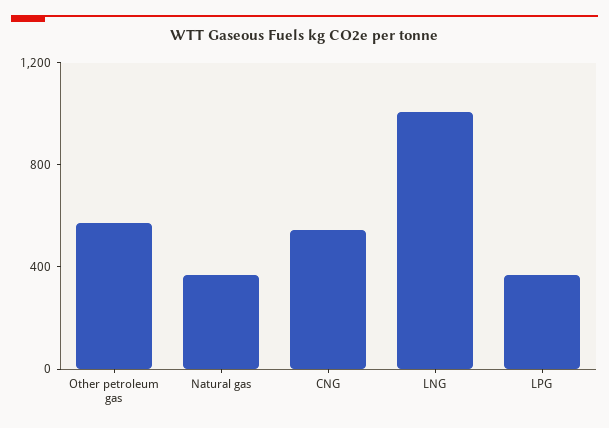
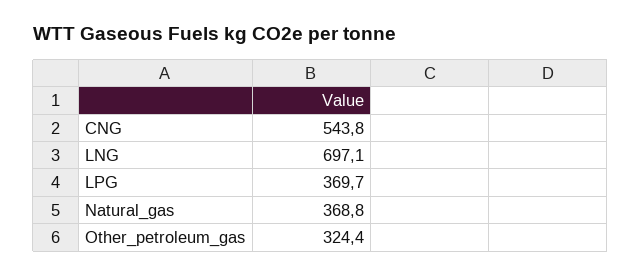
Other petroleum gas: 600 -> 324.4
LNG: 1000 -> 697.1

